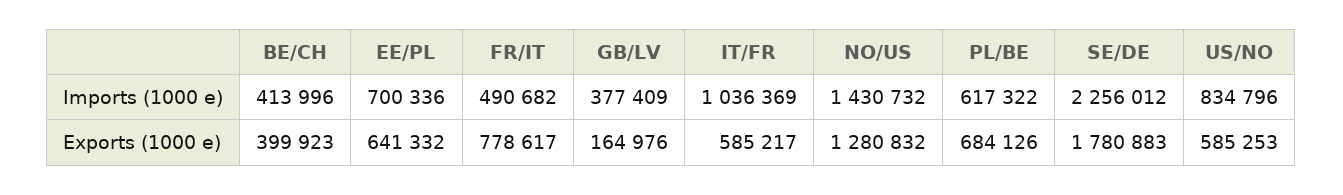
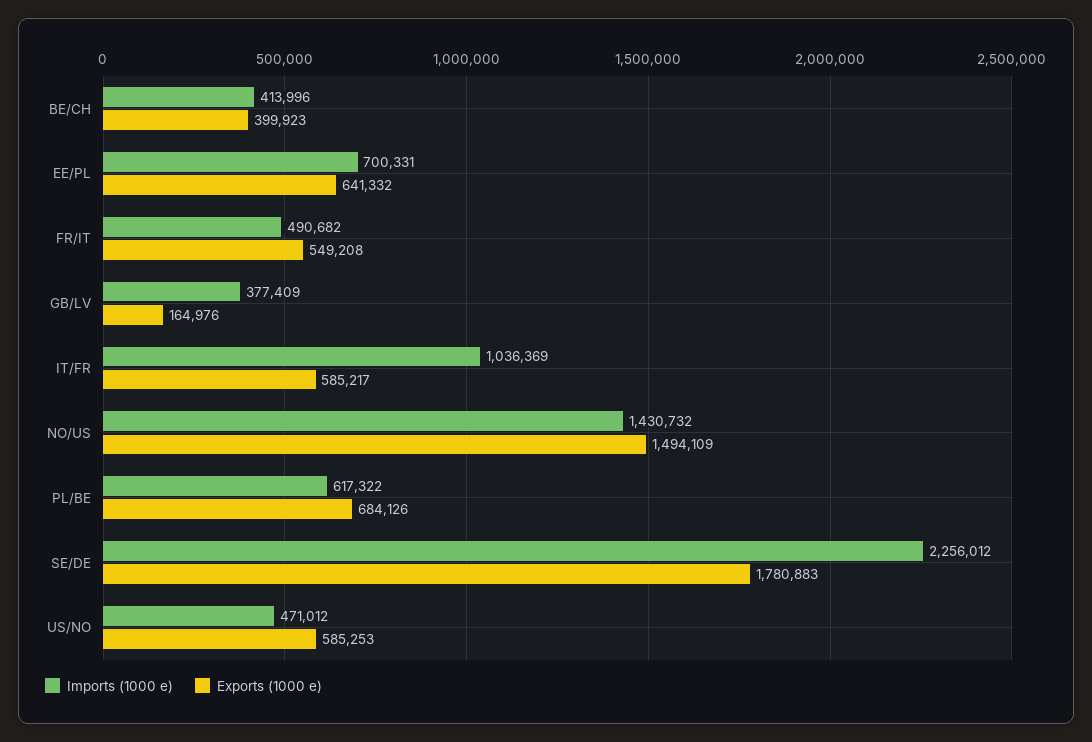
Imports (1000 e), EE/PL: 700336 -> 700331
Imports (1000 e), US/NO: 834796 -> 471012
Exports (1000 e), FR/IT: 778617 -> 549208
Exports (1000 e), NO/US: 1280832 -> 1494109

